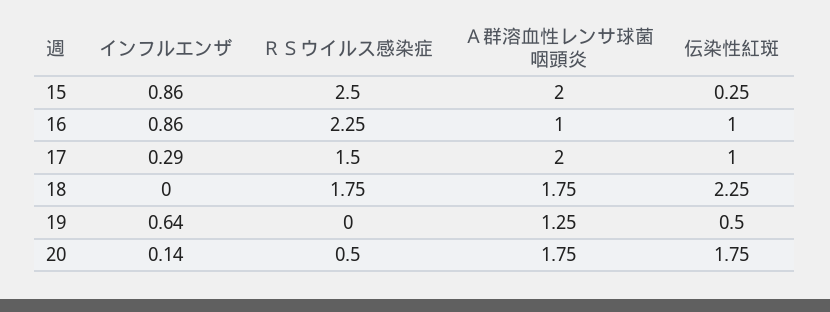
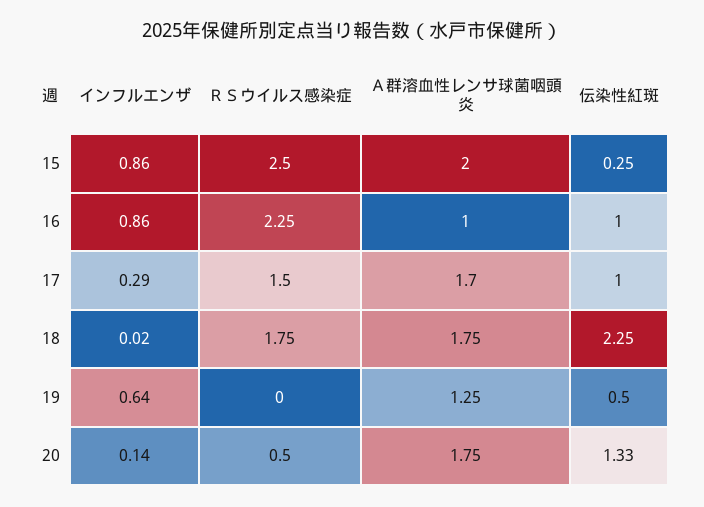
Ａ群溶血性レンサ球菌咽頭炎, 17: 2 -> 1.7
インフルエンザ, 18: 0 -> 0.02
伝染性紅斑, 20: 1.75 -> 1.33

